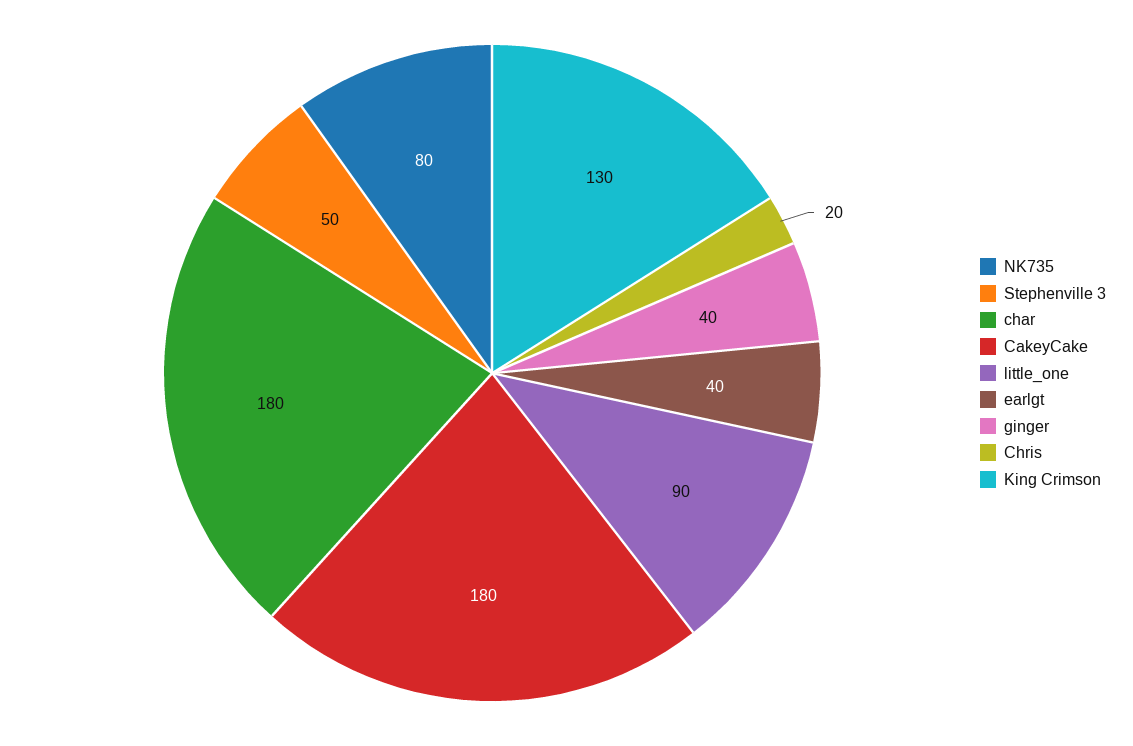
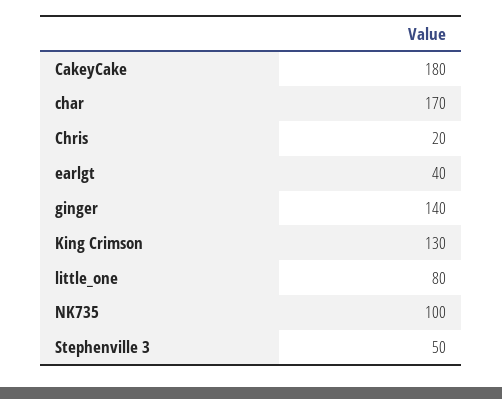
NK735: 80 -> 100
char: 180 -> 170
little_one: 90 -> 80
ginger: 40 -> 140

